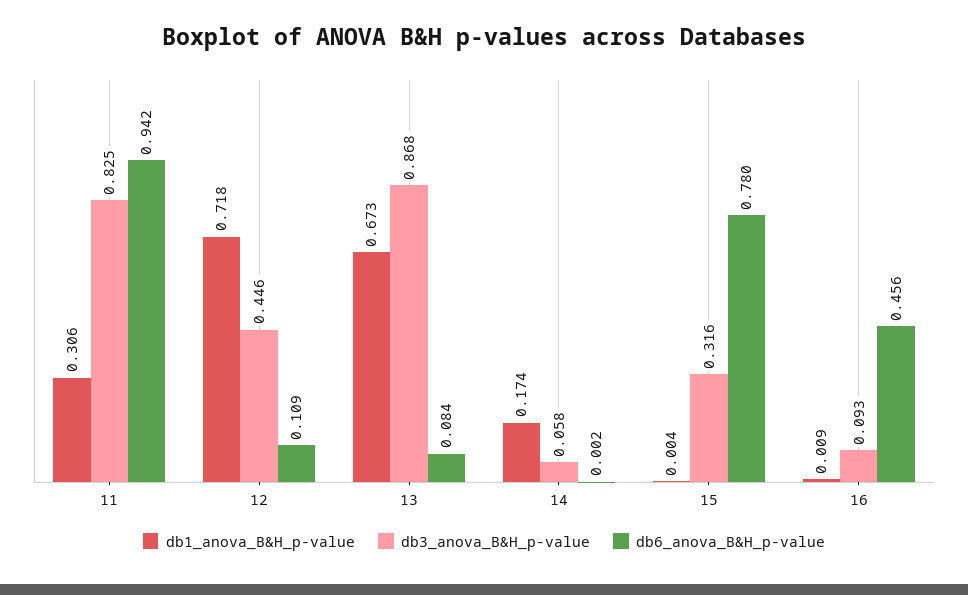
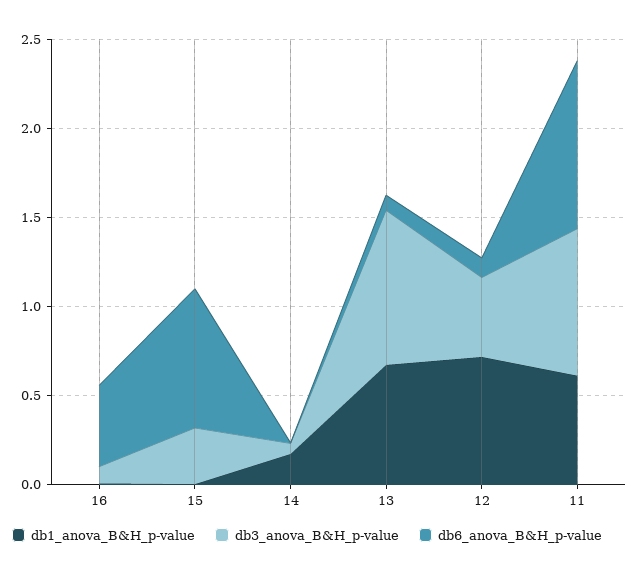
db1_anova_B&H_p-value, 11: 0.306 -> 0.6

